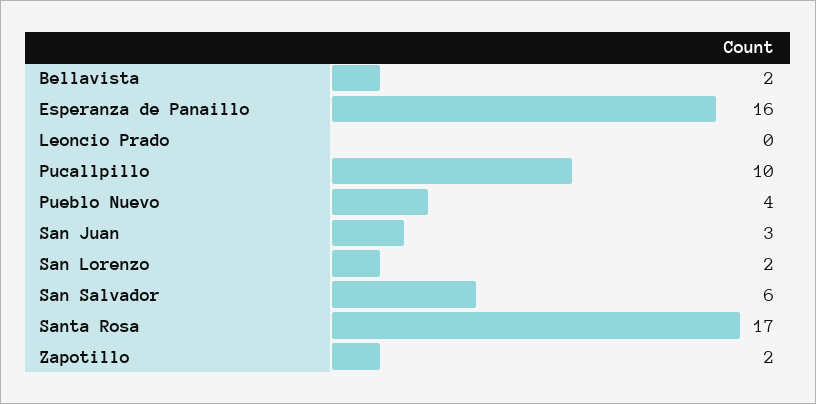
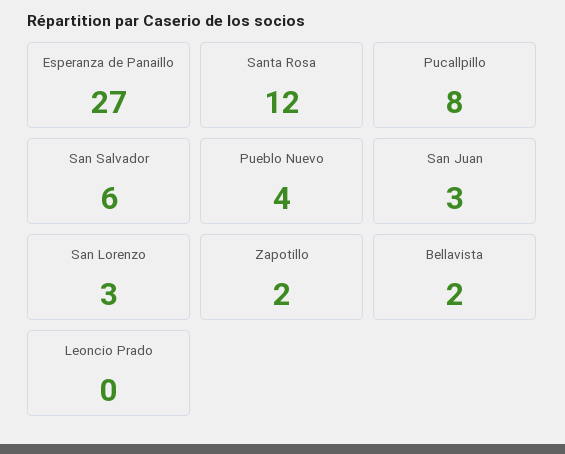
Esperanza de Panaillo: 16 -> 27
Pucallpillo: 10 -> 8
San Lorenzo: 2 -> 3
Santa Rosa: 17 -> 12

